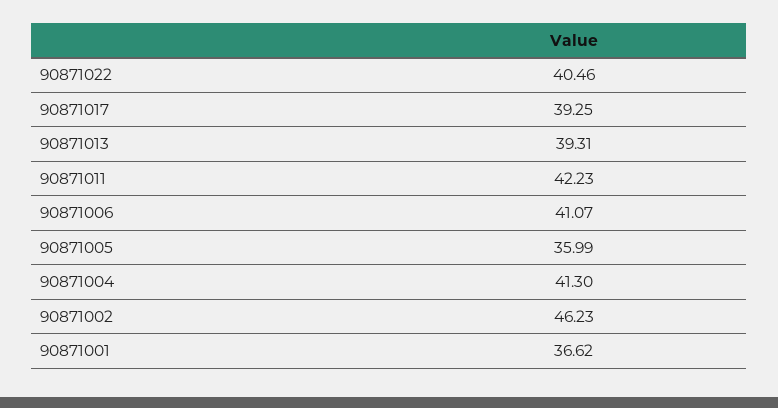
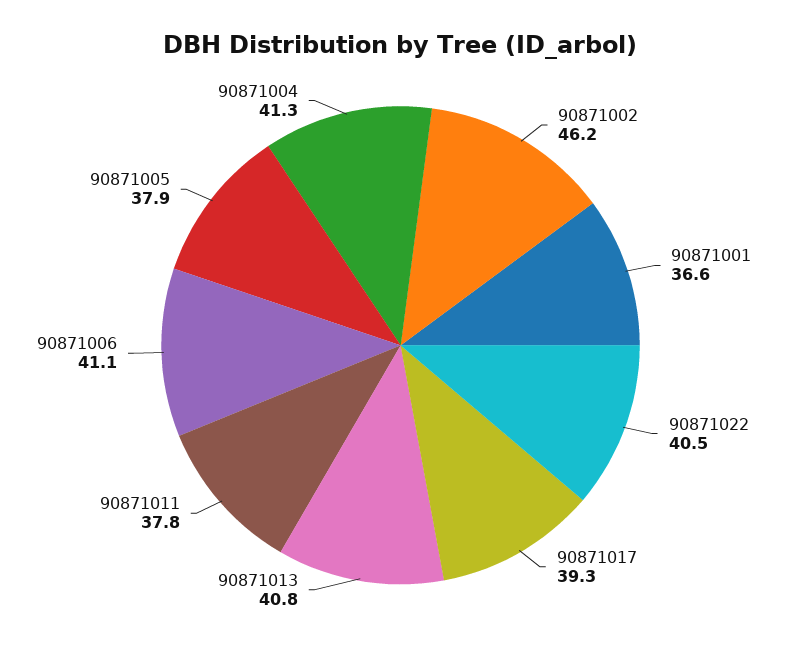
90871013: 39.31 -> 40.8
90871011: 42.23 -> 37.8
90871005: 35.99 -> 37.9

